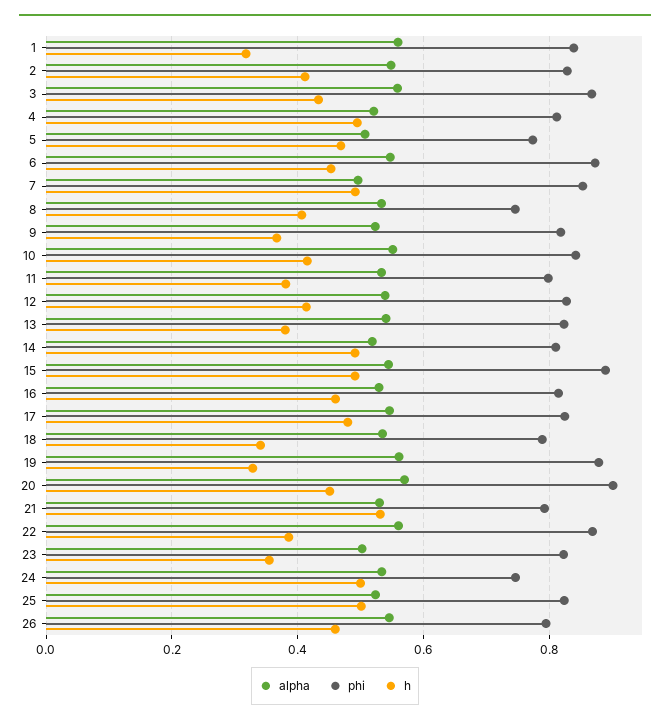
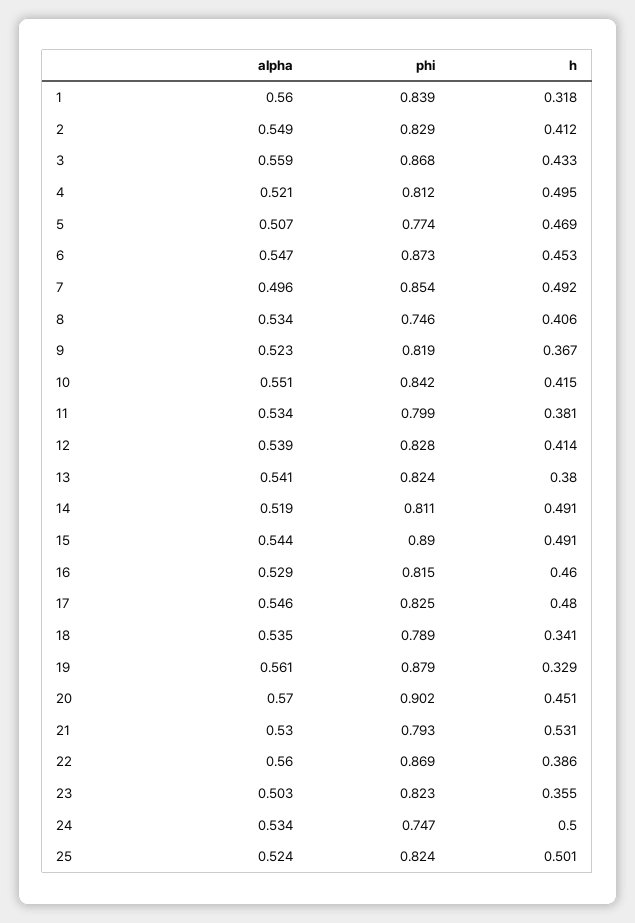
alpha, 26: 0.54 -> none
phi, 26: 0.8 -> none
h, 26: 0.46 -> none

